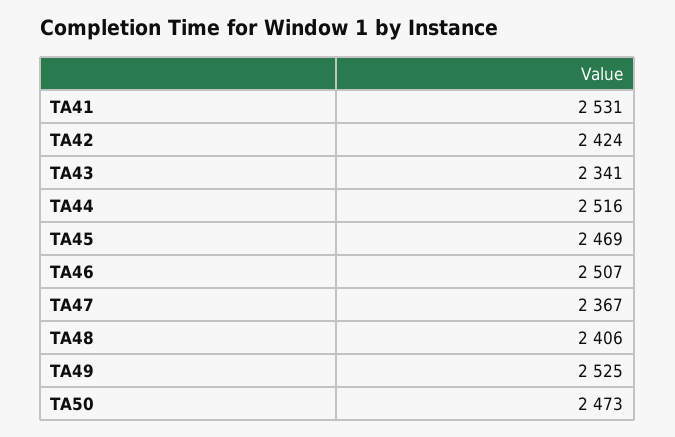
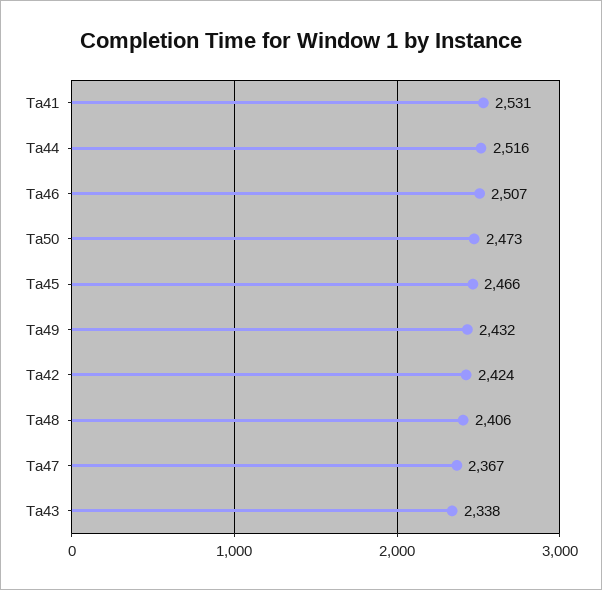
TA43: 2341 -> 2338
TA45: 2469 -> 2466
TA49: 2525 -> 2432

